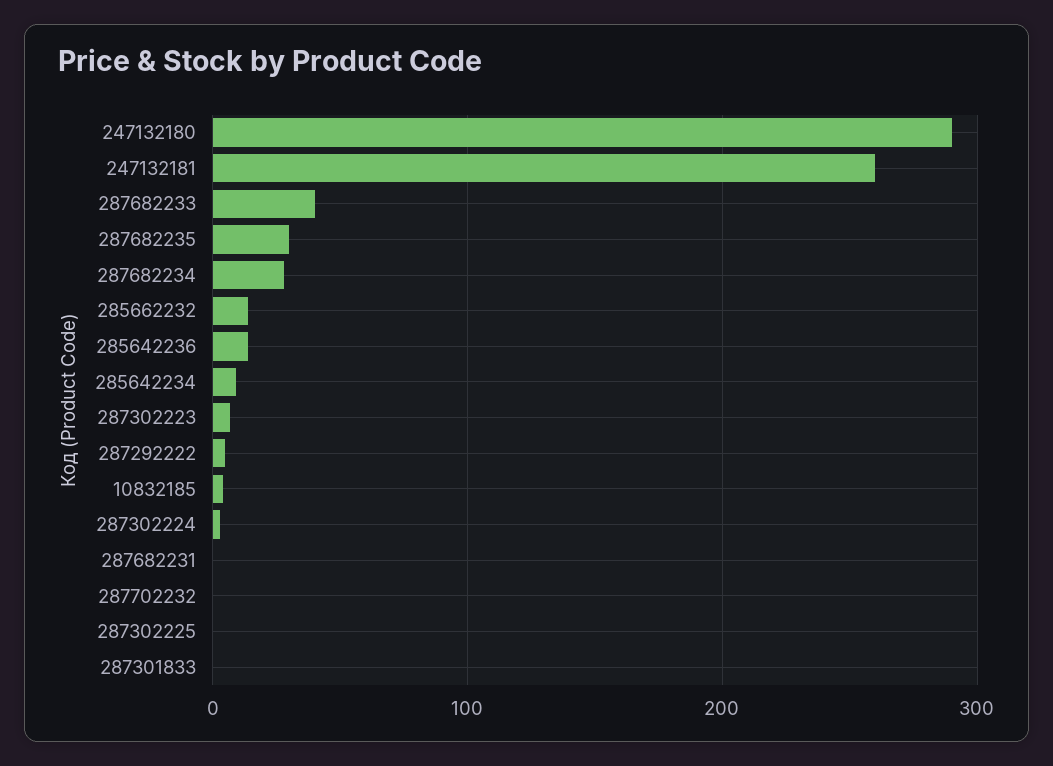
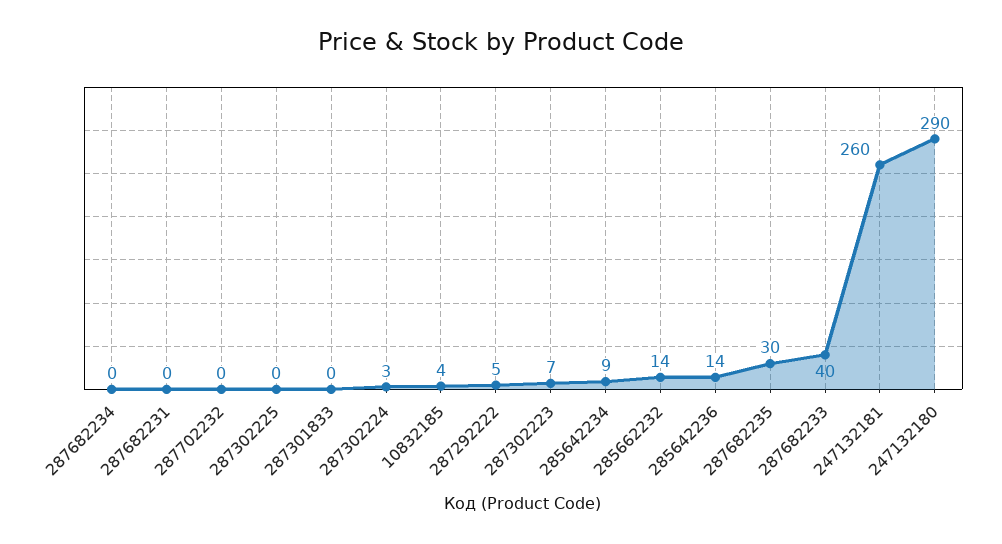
287682234: 30 -> 0

